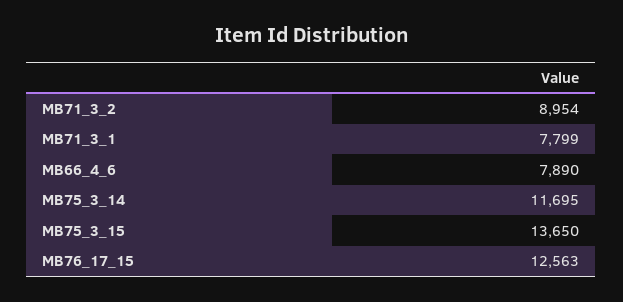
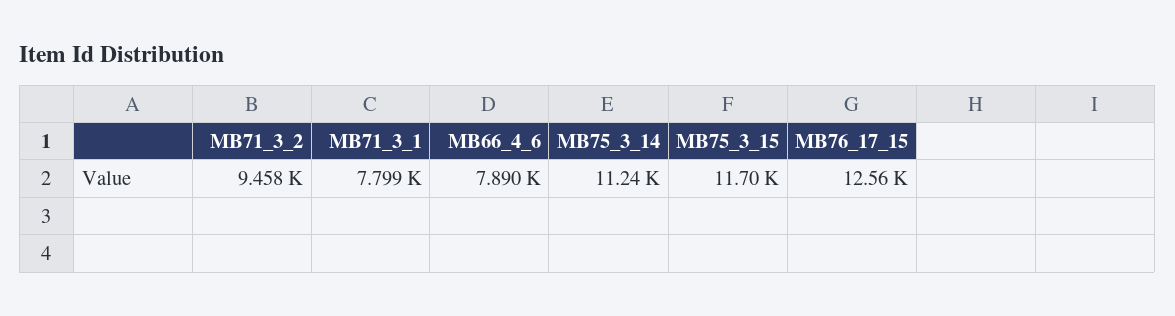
MB71_3_2: 8954 -> 9458
MB75_3_14: 11695 -> 11240
MB75_3_15: 13650 -> 11700

